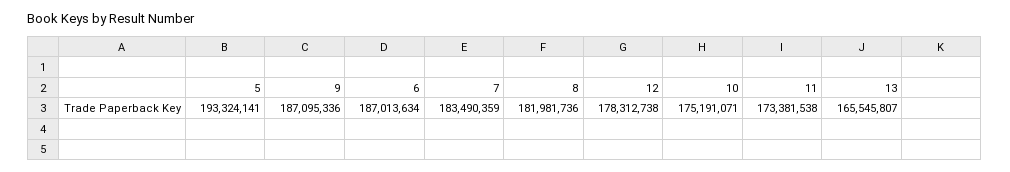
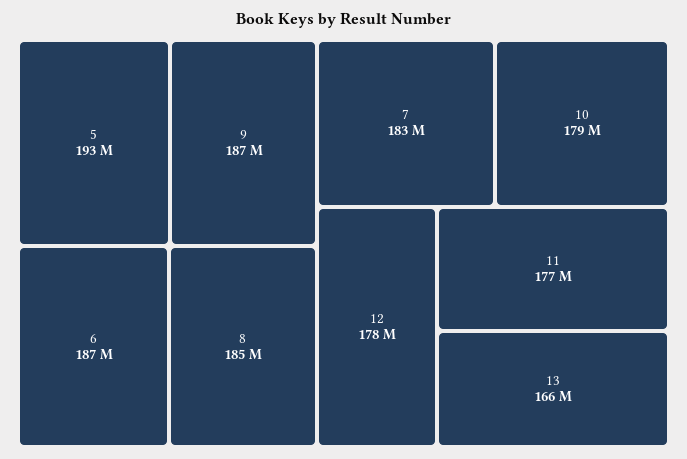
8: 181981736 -> 185000000
10: 175191071 -> 179000000
11: 173381538 -> 177000000

